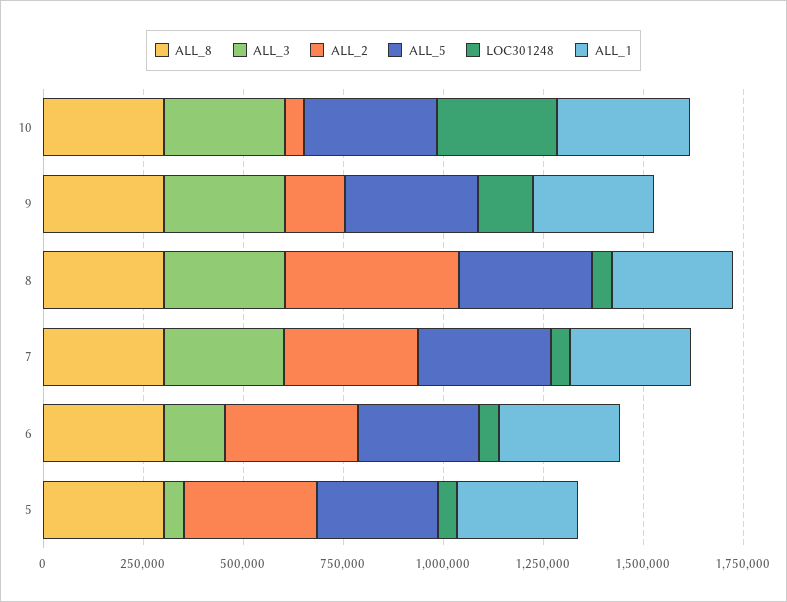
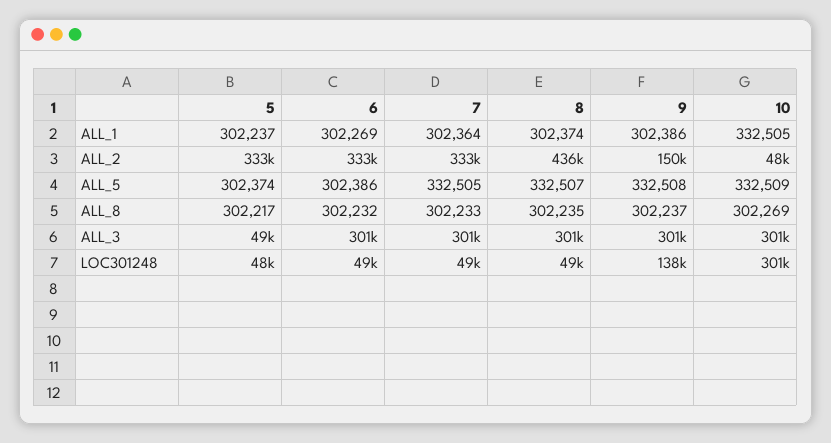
ALL_3, 6: 150000 -> 301000

